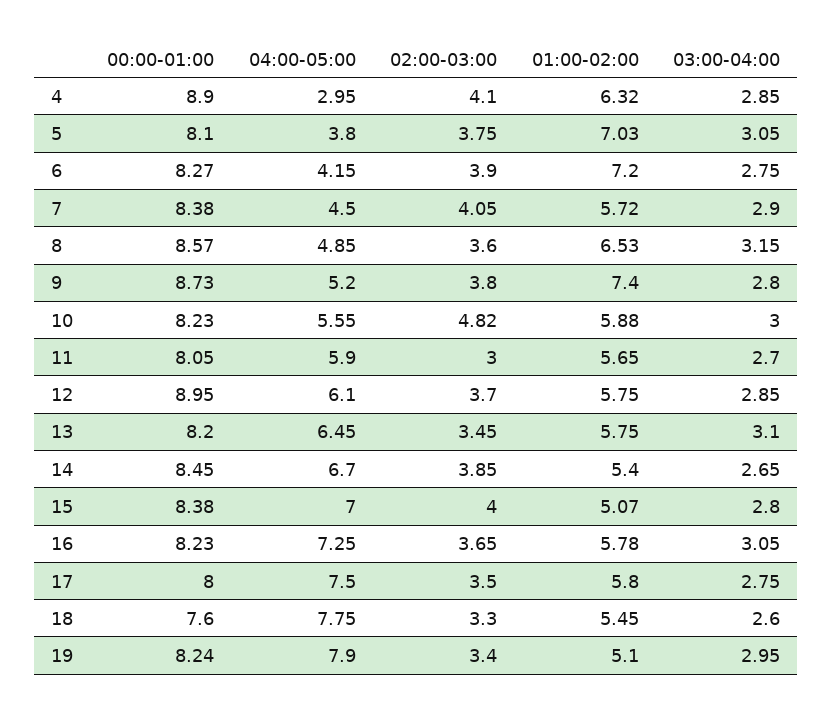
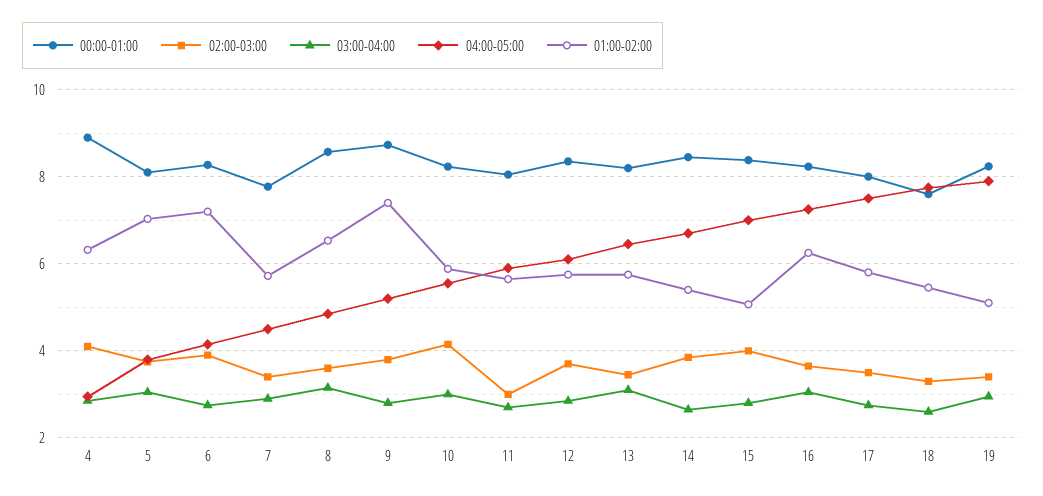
00:00-01:00, 7: 8.38 -> 7.8
02:00-03:00, 7: 4.05 -> 3.4
02:00-03:00, 10: 4.82 -> 4.2
00:00-01:00, 12: 8.95 -> 8.4
01:00-02:00, 16: 5.78 -> 6.2

